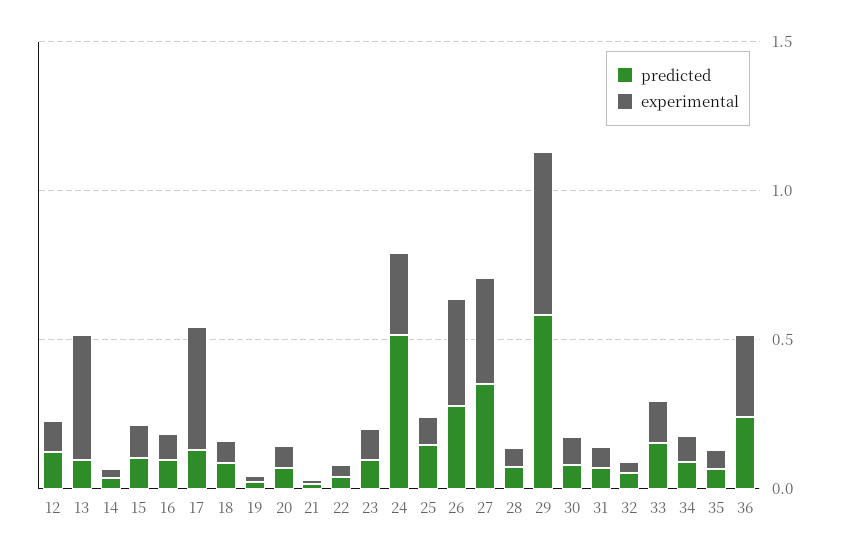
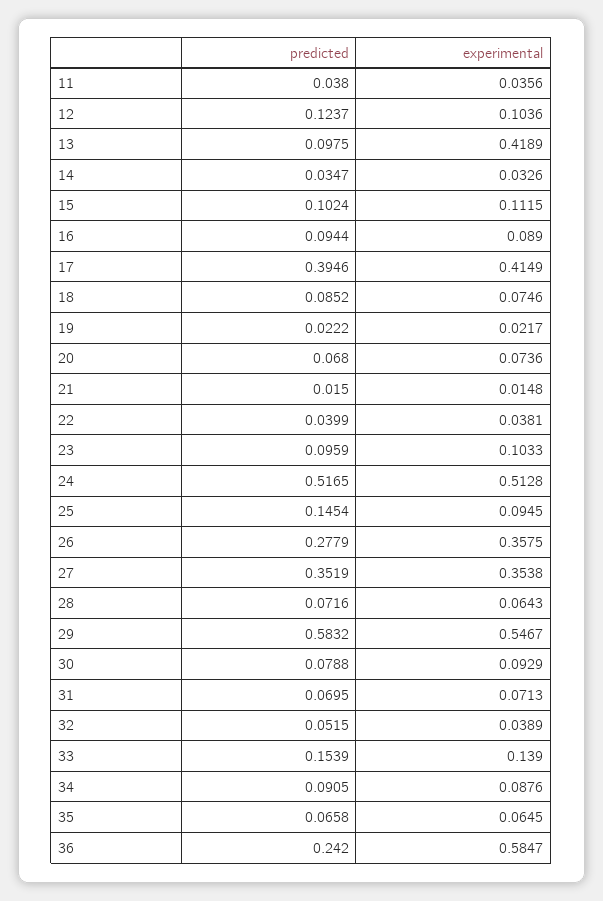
predicted, 17: 0.1 -> 0.3946
experimental, 24: 0.3 -> 0.5128
experimental, 36: 0.3 -> 0.5847
predicted, 11: none -> 0.038
experimental, 11: none -> 0.0356

